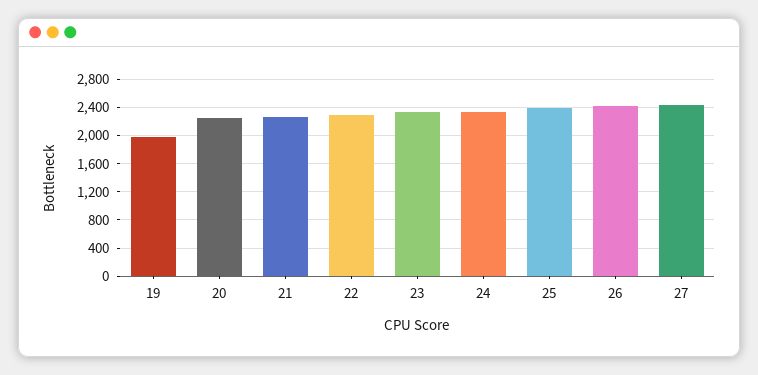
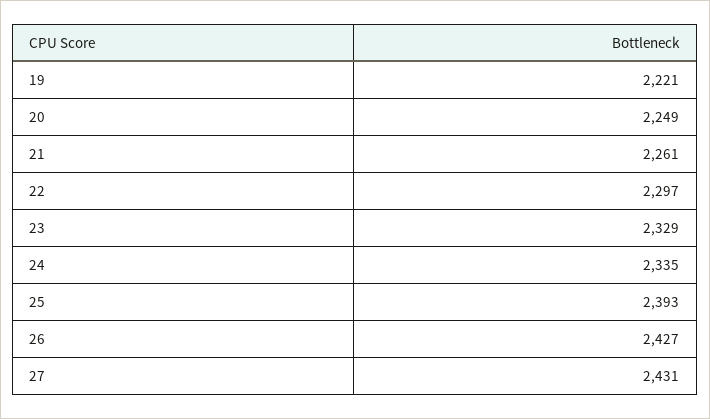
19: 2000 -> 2221

